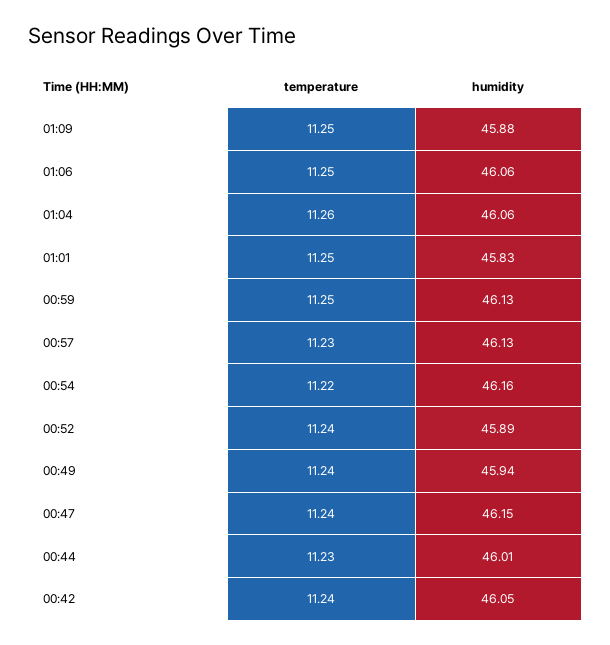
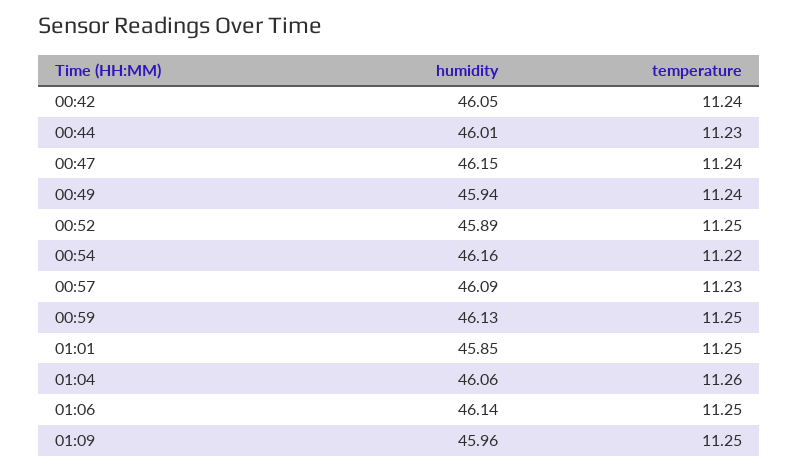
humidity, 01:09: 45.88 -> 45.96
humidity, 01:06: 46.06 -> 46.14
humidity, 01:01: 45.83 -> 45.85
humidity, 00:57: 46.13 -> 46.09
temperature, 00:52: 11.24 -> 11.25

